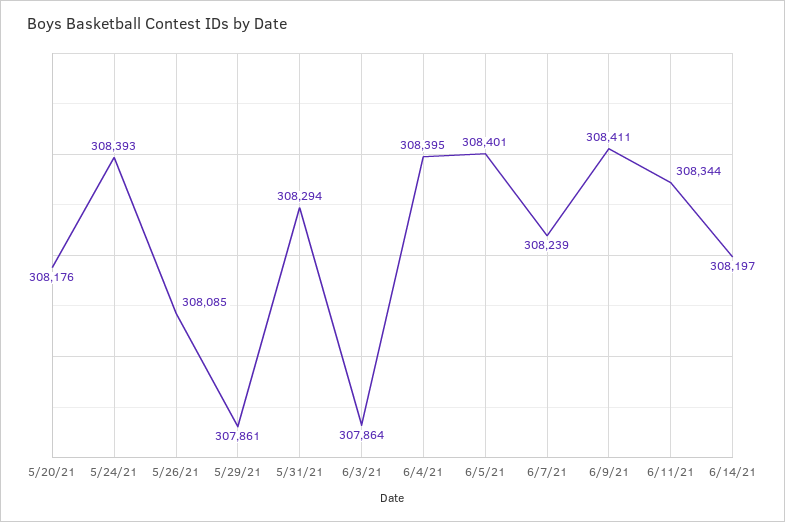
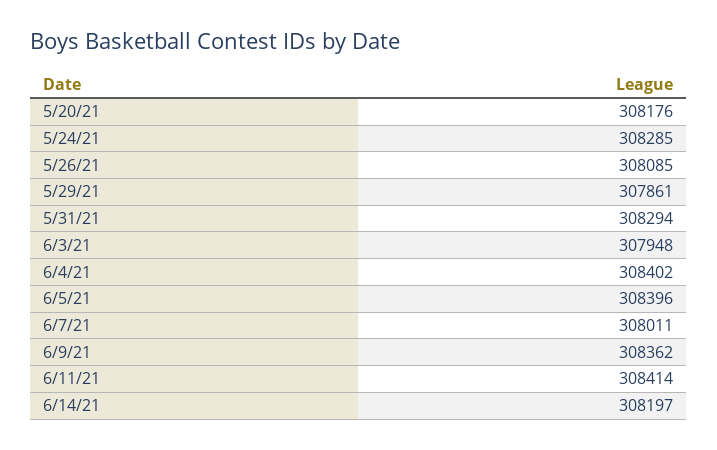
5/24/21: 308393 -> 308285
6/3/21: 307864 -> 307948
6/4/21: 308395 -> 308402
6/5/21: 308401 -> 308396
6/7/21: 308239 -> 308011
6/9/21: 308411 -> 308362
6/11/21: 308344 -> 308414

